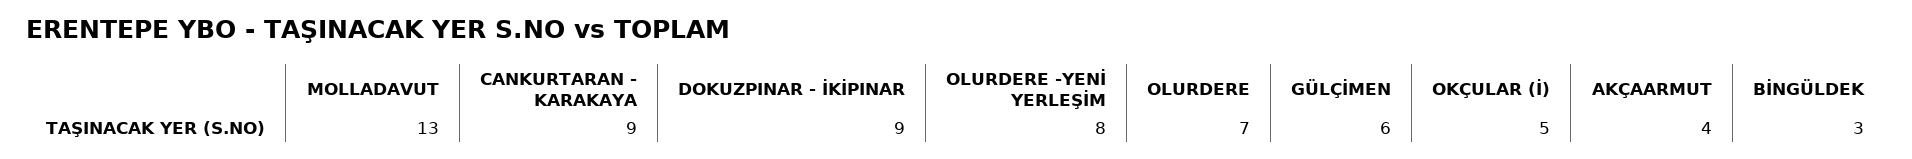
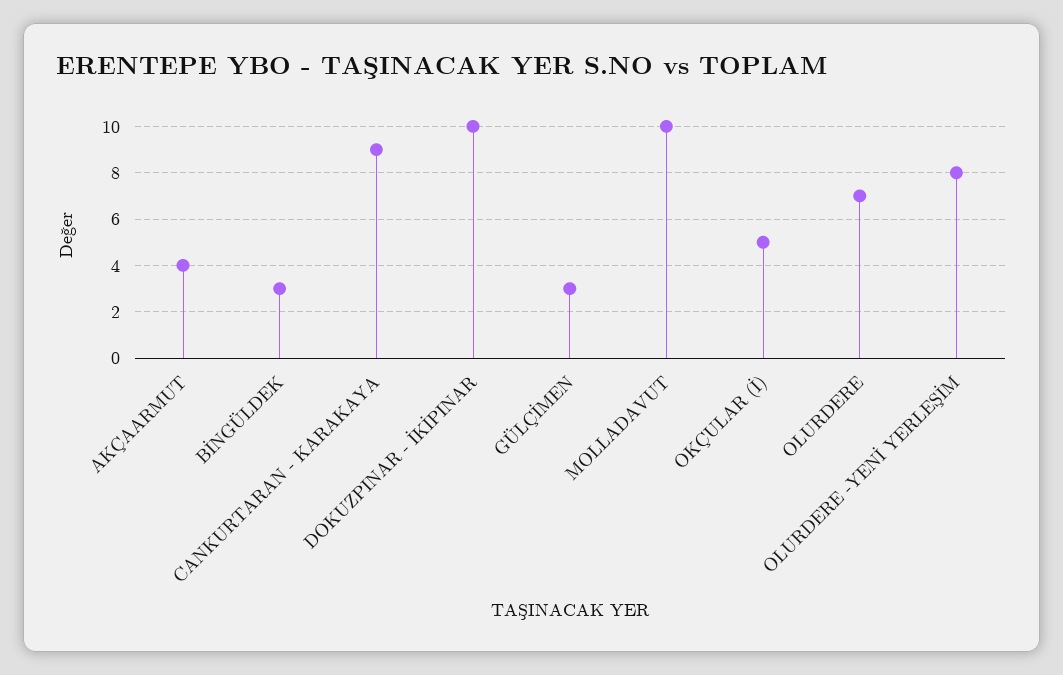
MOLLADAVUT: 13 -> 10
DOKUZPINAR - İKİPINAR: 9 -> 10
GÜLÇİMEN: 6 -> 3

